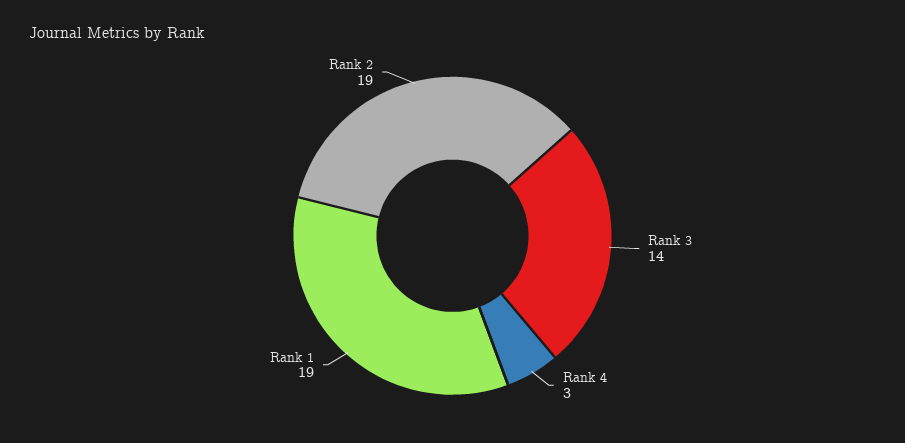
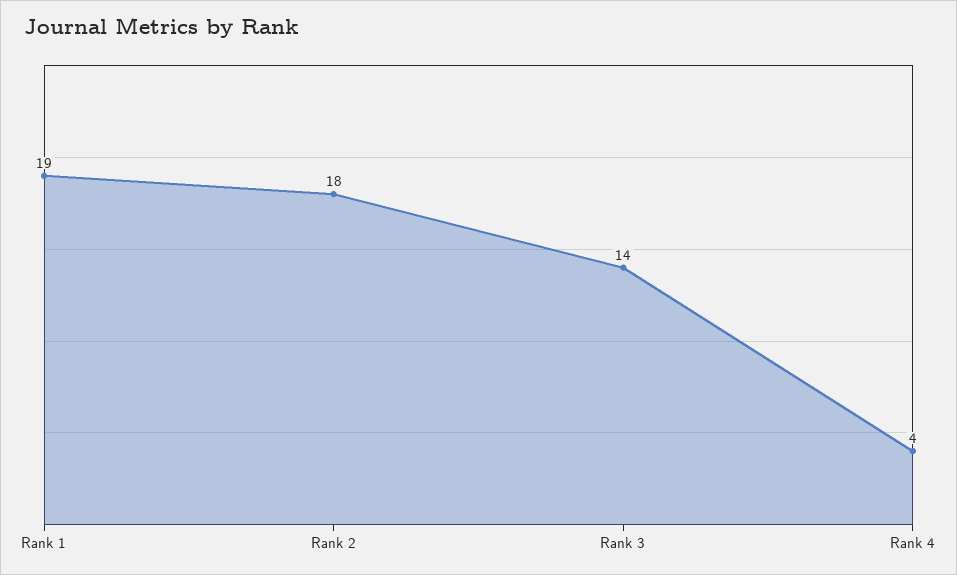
Rank 4: 3 -> 4
Rank 2: 19 -> 18

